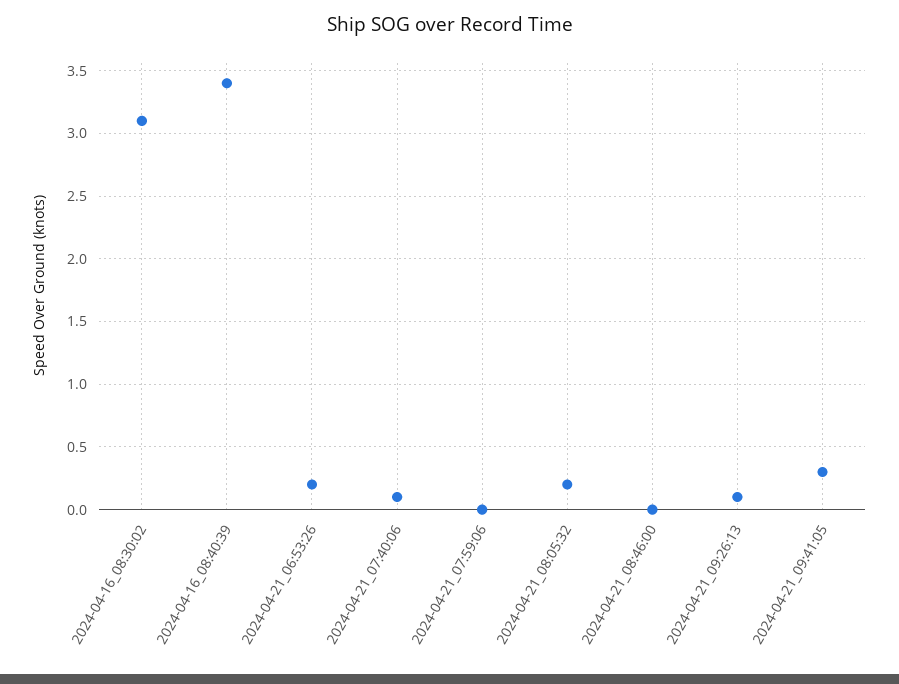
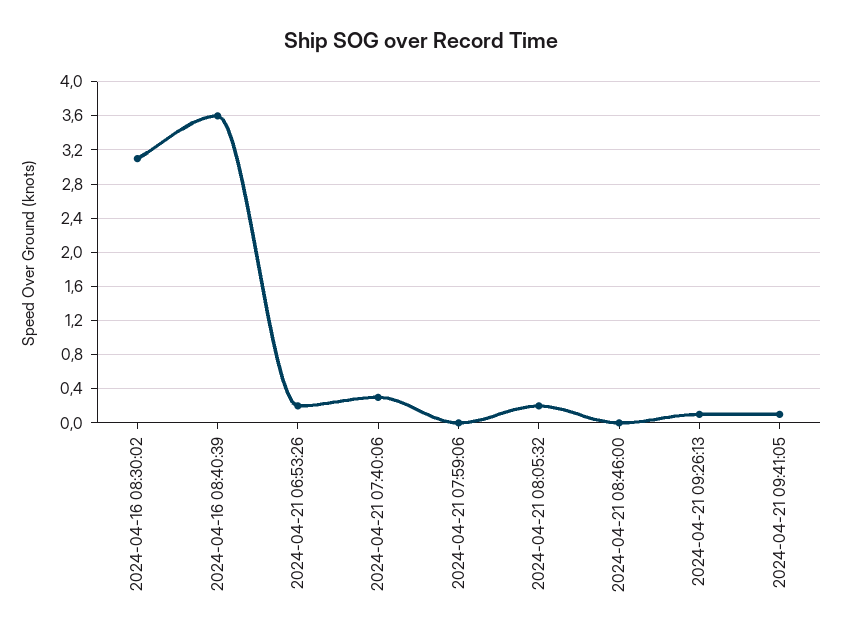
2024-04-16_08:40:39: 3.4 -> 3.6
2024-04-21_07:40:06: 0.1 -> 0.3
2024-04-21_09:41:05: 0.3 -> 0.1

